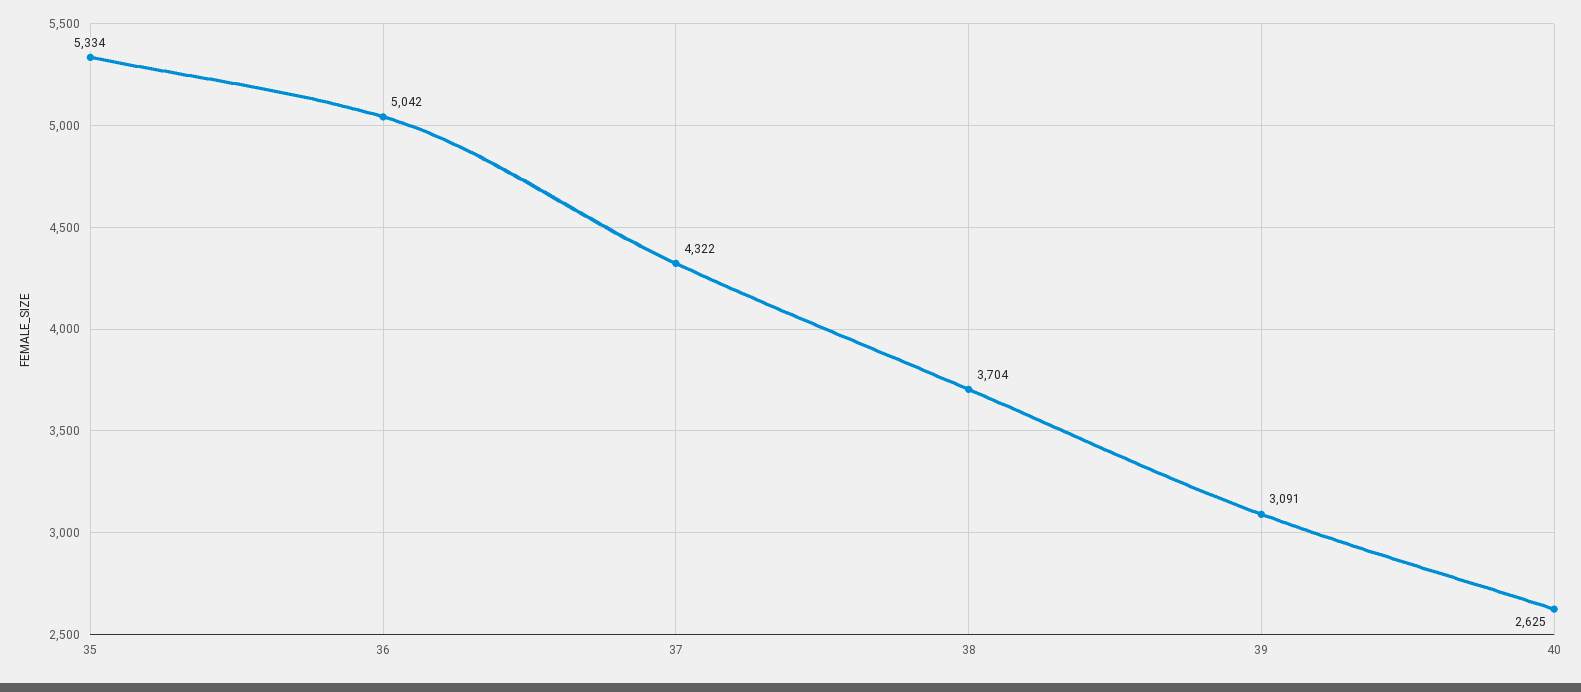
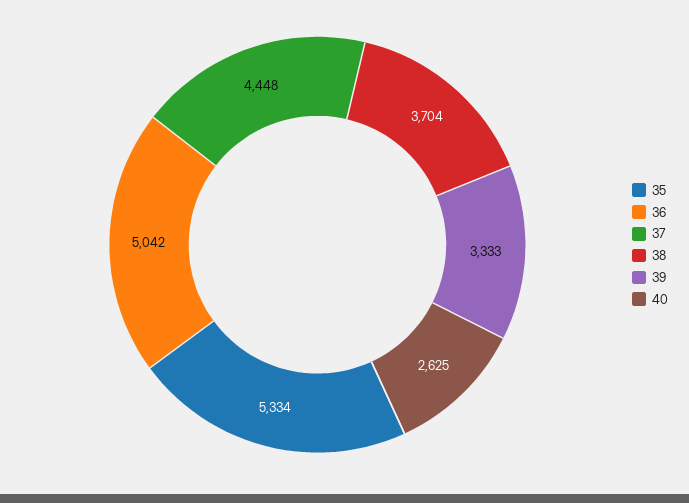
37: 4322 -> 4448
39: 3091 -> 3333

